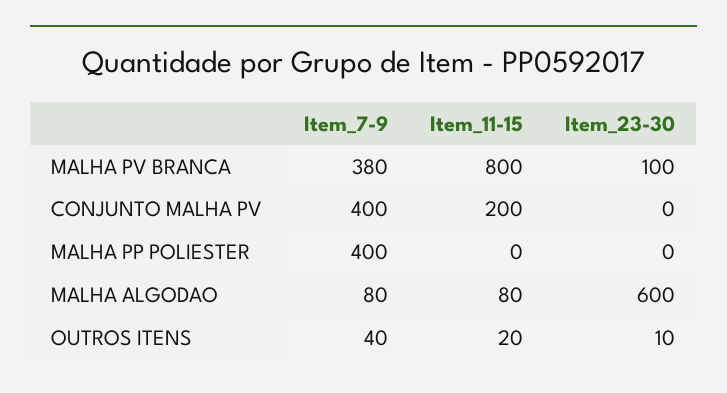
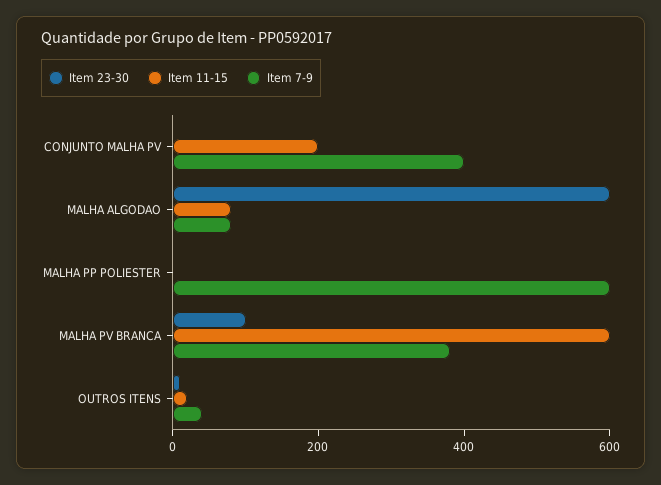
Item_11-15, MALHA PV BRANCA: 800 -> 600
Item_7-9, MALHA PP POLIESTER: 400 -> 600

